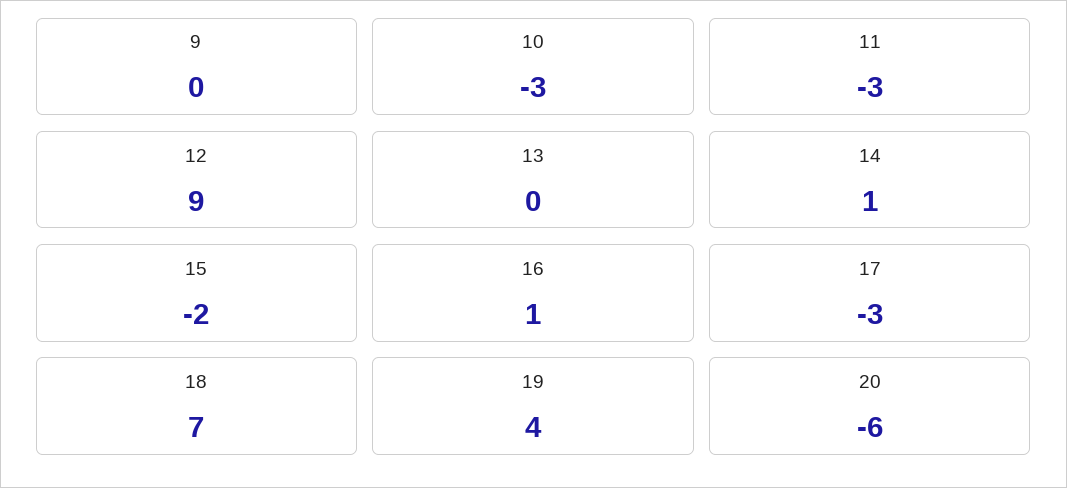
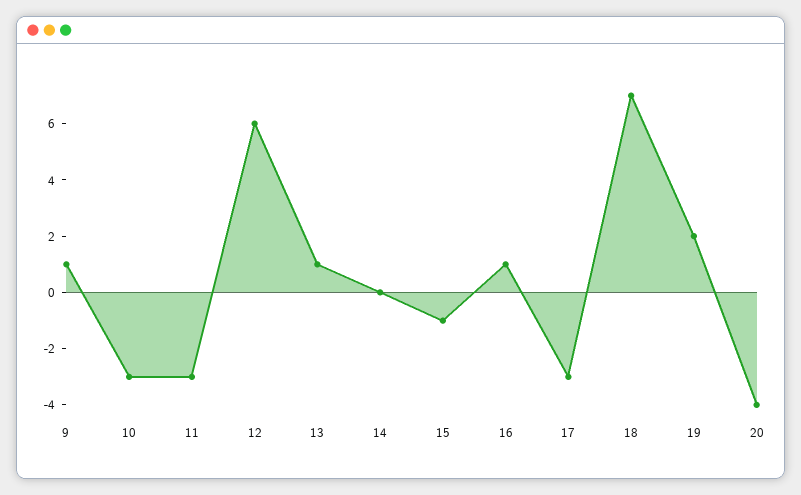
9: 0 -> 1
12: 9 -> 6
13: 0 -> 1
14: 1 -> 0
15: -2 -> -1
19: 4 -> 2
20: -6 -> -4

